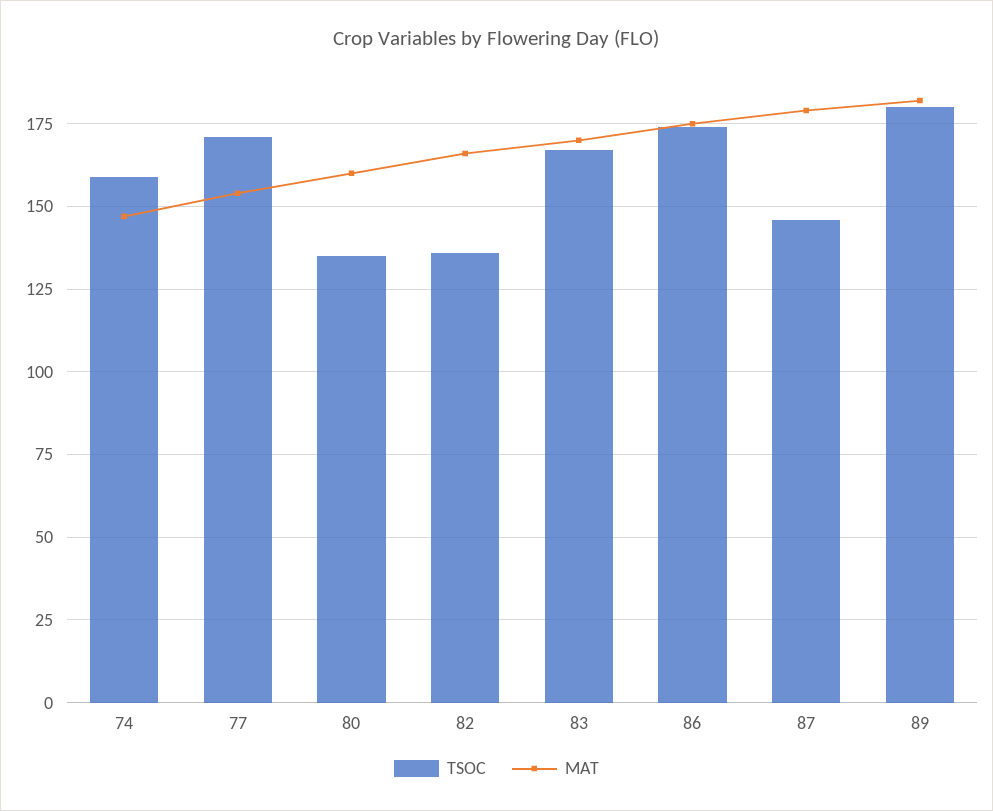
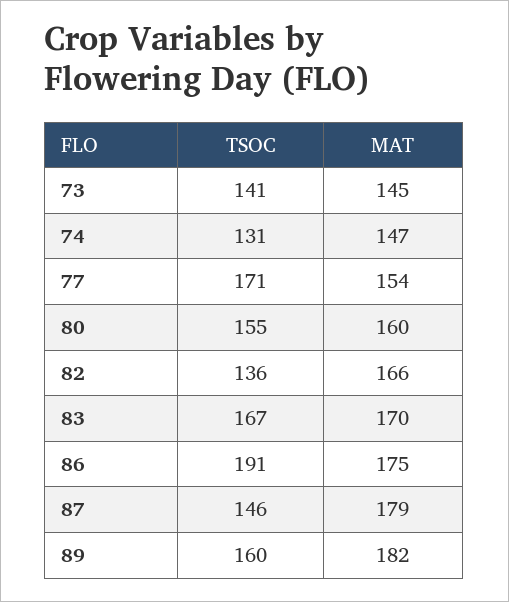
TSOC, 74: 160 -> 131
TSOC, 80: 135 -> 155
TSOC, 86: 175 -> 191
TSOC, 89: 180 -> 160
TSOC, 73: none -> 141
MAT, 73: none -> 145

